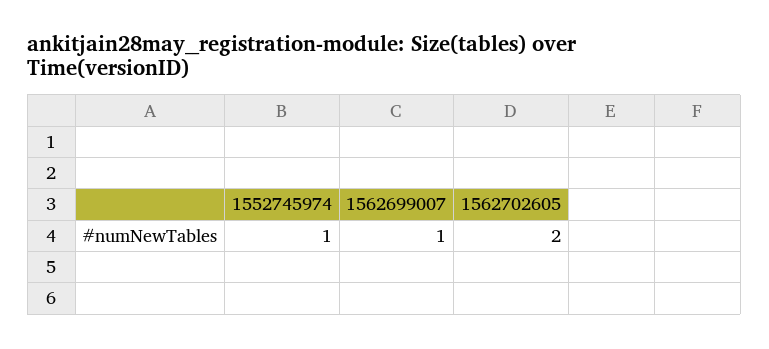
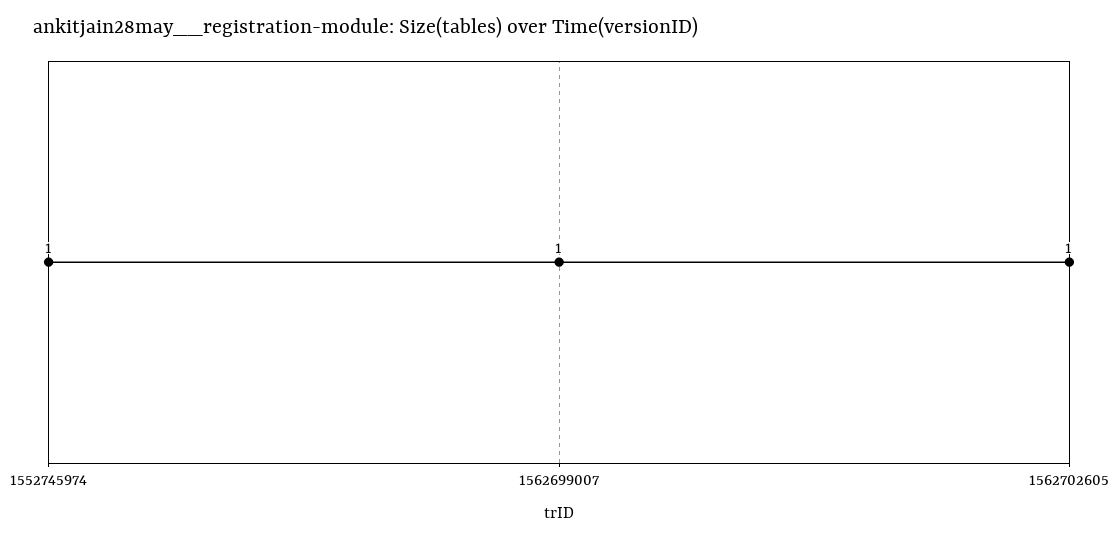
1562702605: 2 -> 1

